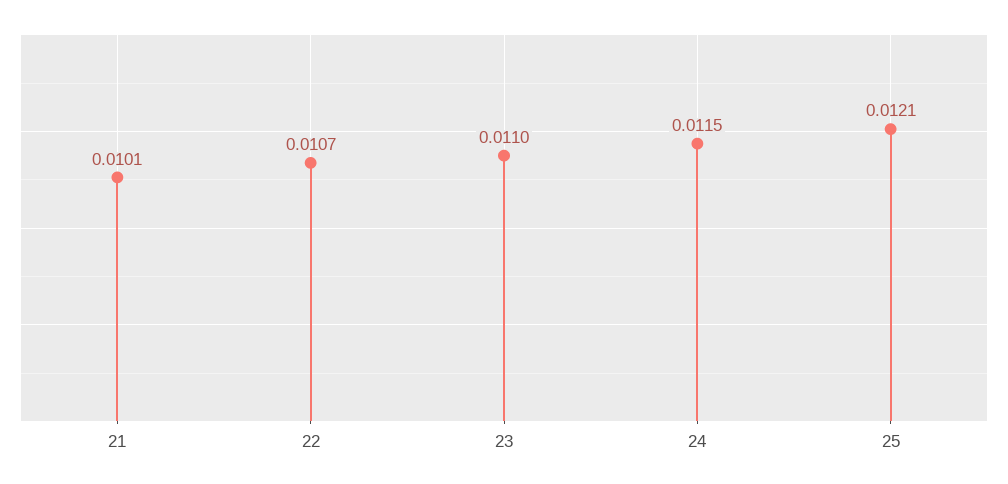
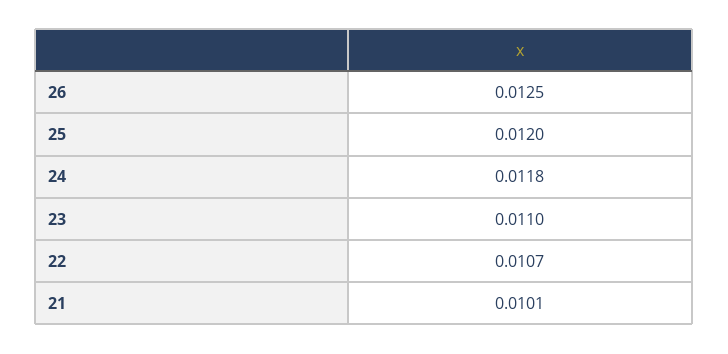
24: 0.0115 -> 0.0118
25: 0.0121 -> 0.012
26: none -> 0.0125

